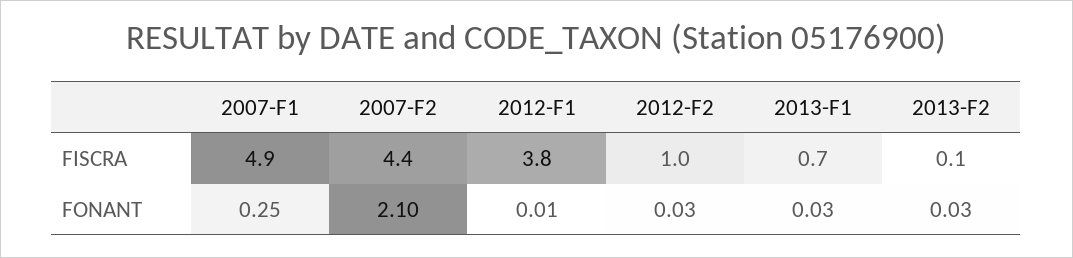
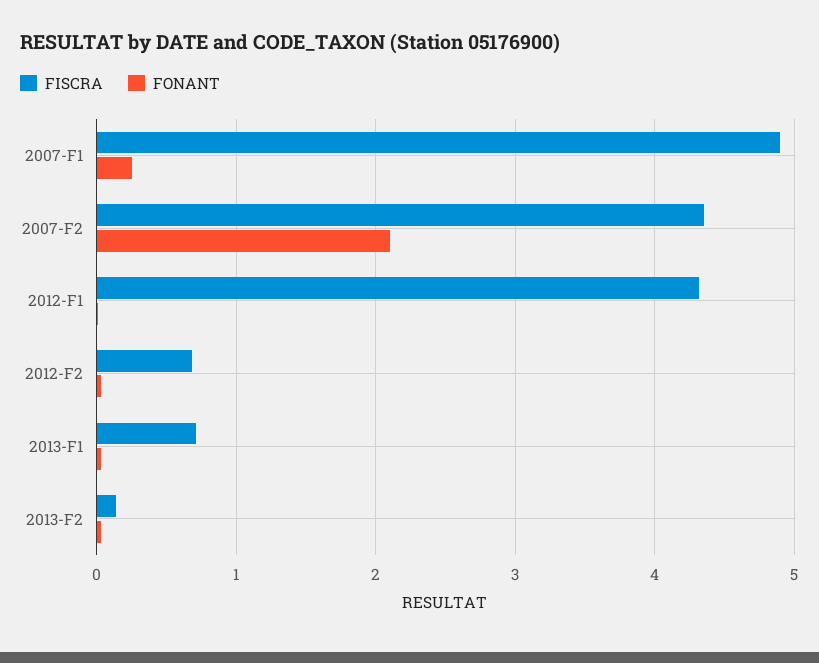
FISCRA, 2012-F1: 3.8 -> 4.3
FISCRA, 2012-F2: 1 -> 0.7

